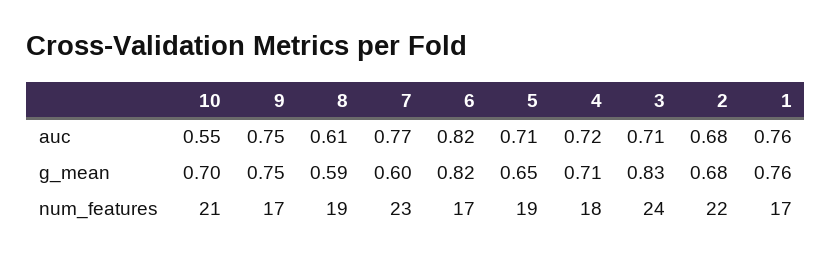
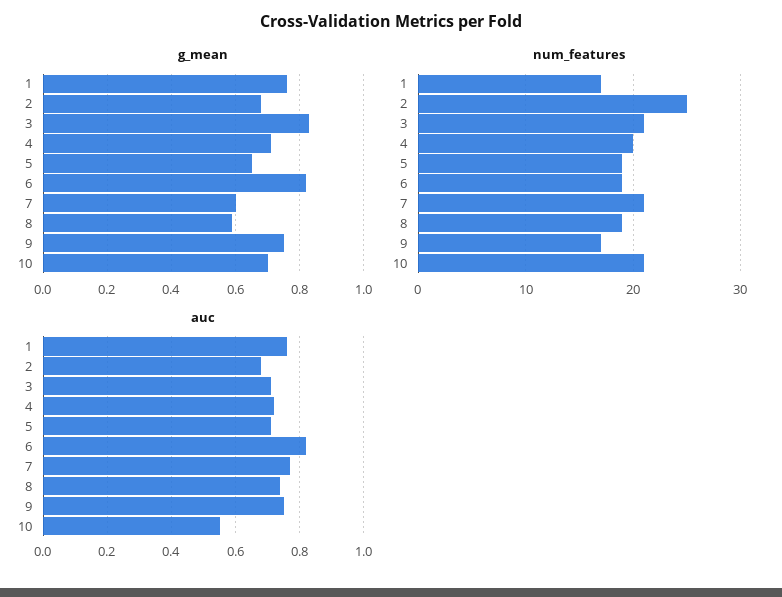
auc, 8: 0.61 -> 0.75
num_features, 7: 23 -> 21
num_features, 6: 17 -> 19
num_features, 4: 18 -> 20
num_features, 3: 24 -> 21
num_features, 2: 22 -> 25

